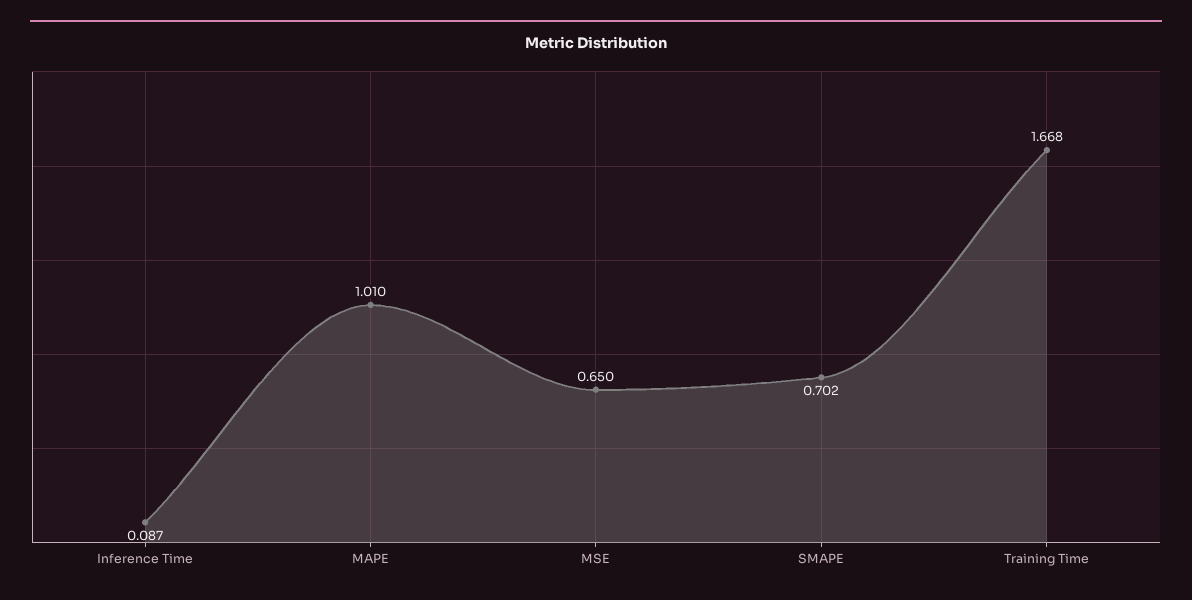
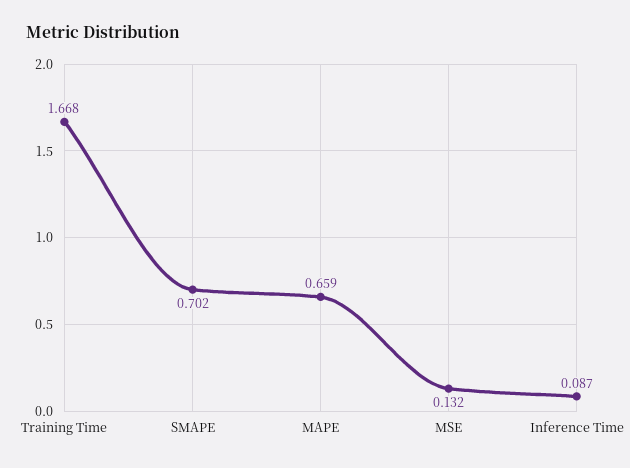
MAPE: 1.01 -> 0.659
MSE: 0.65 -> 0.132

